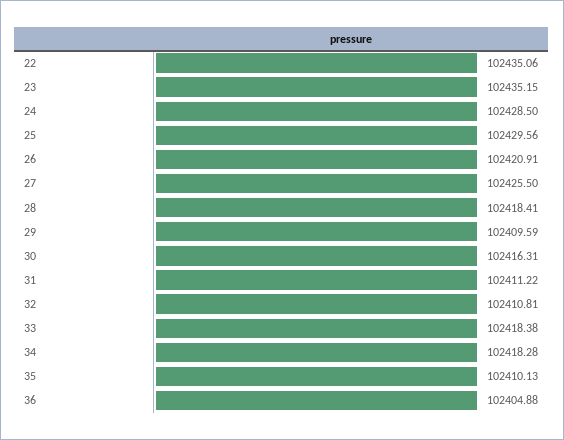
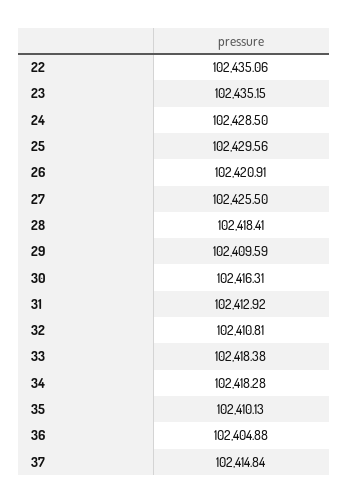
31: 102411.22 -> 102412.92
37: none -> 102414.84

